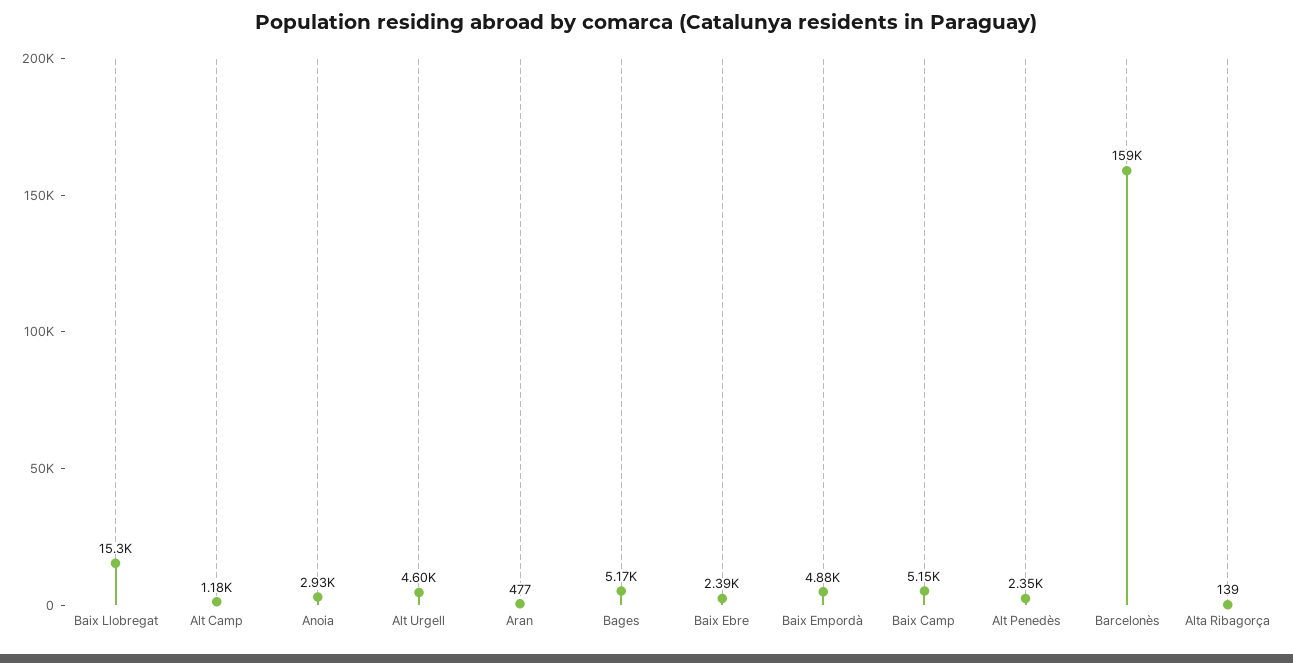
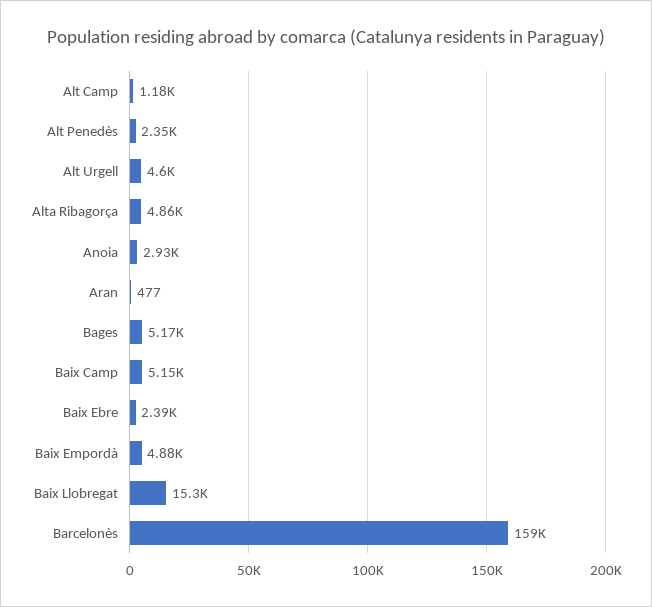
Alta Ribagorça: 139 -> 4860

